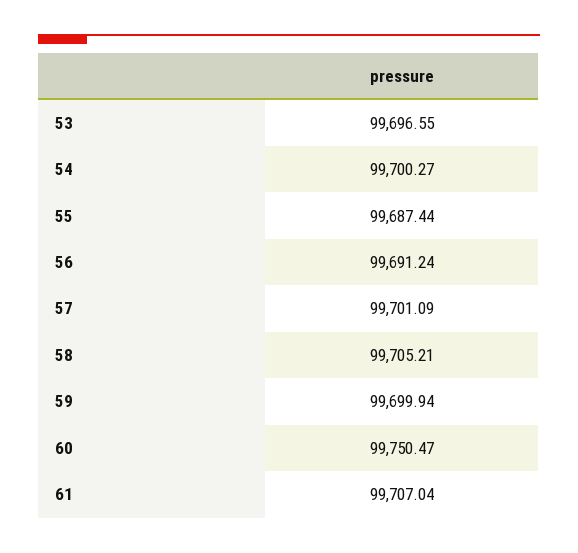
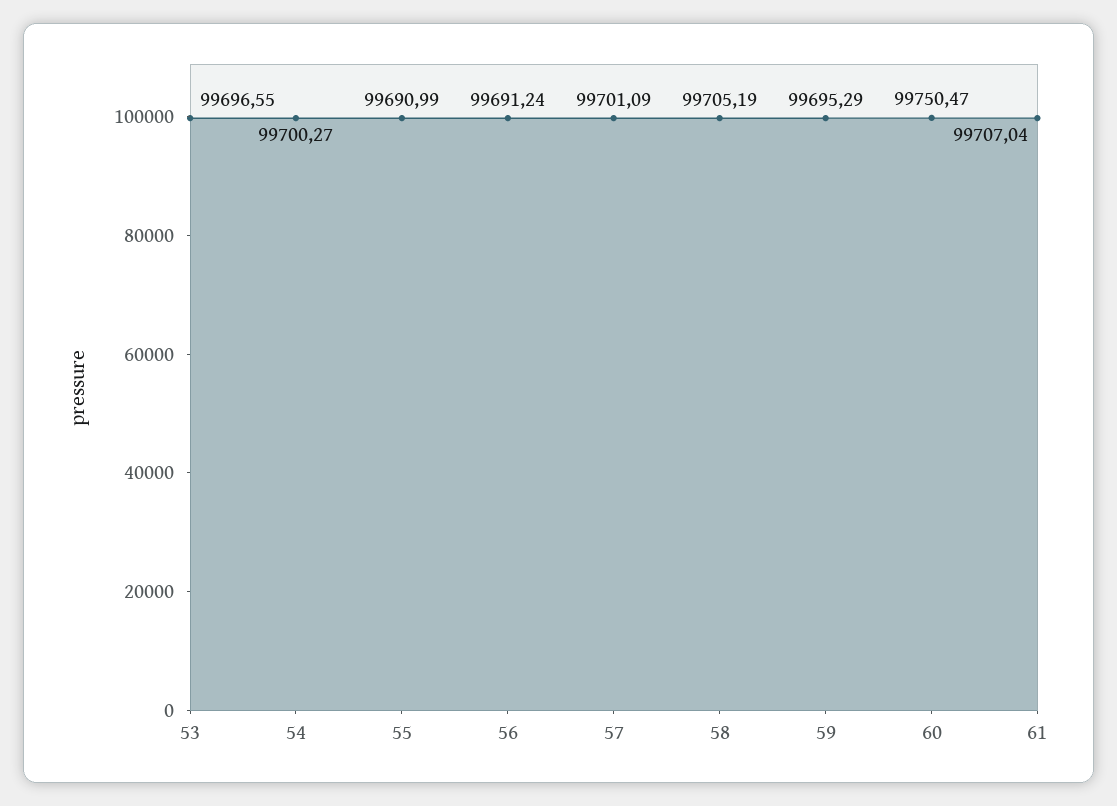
55: 99687.44 -> 99690.99
58: 99705.21 -> 99705.19
59: 99699.94 -> 99695.29

